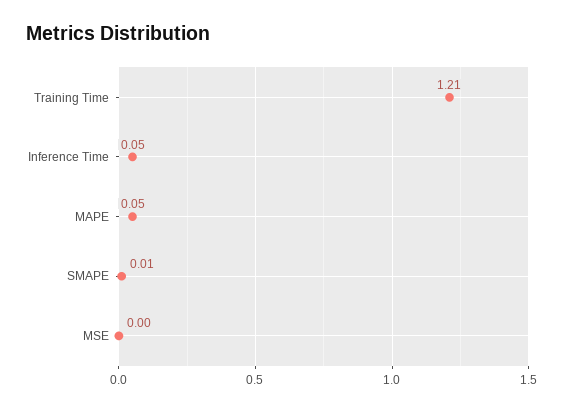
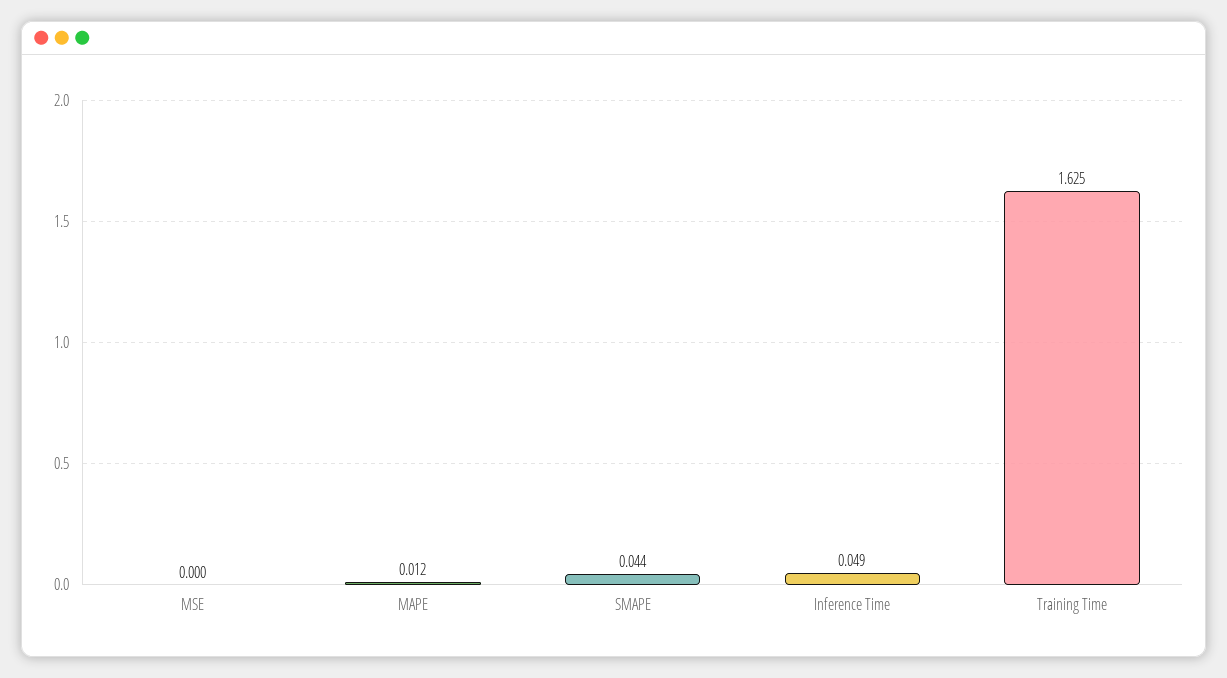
Training Time: 1.21 -> 1.625
MAPE: 0.05 -> 0.012
SMAPE: 0.01 -> 0.044

